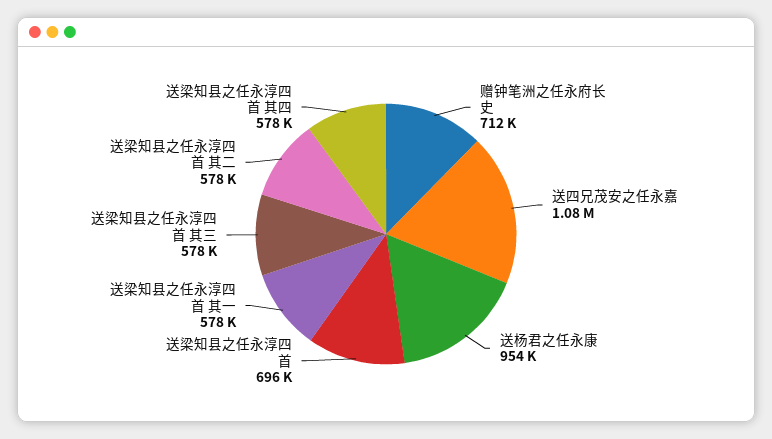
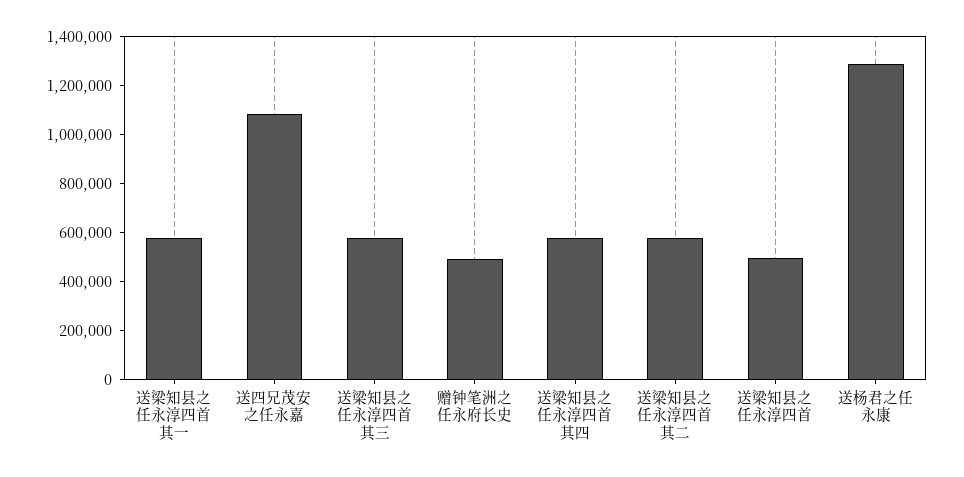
赠钟笔洲之任永府长史: 712000 -> 500000
送杨君之任永康: 954000 -> 1300000
送梁知县之任永淳四首: 696000 -> 500000

